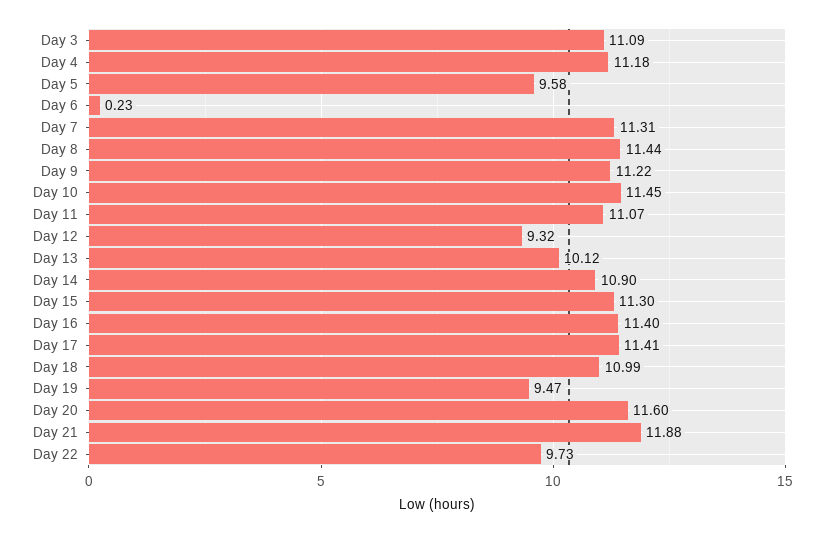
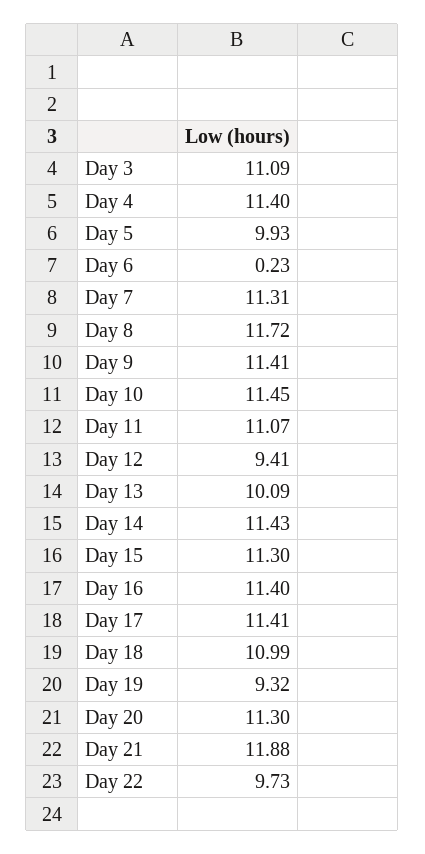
Day 4: 11.18 -> 11.4
Day 5: 9.58 -> 9.93
Day 8: 11.44 -> 11.72
Day 9: 11.22 -> 11.41
Day 12: 9.32 -> 9.41
Day 13: 10.12 -> 10.09
Day 14: 10.9 -> 11.43
Day 19: 9.47 -> 9.32
Day 20: 11.6 -> 11.3

